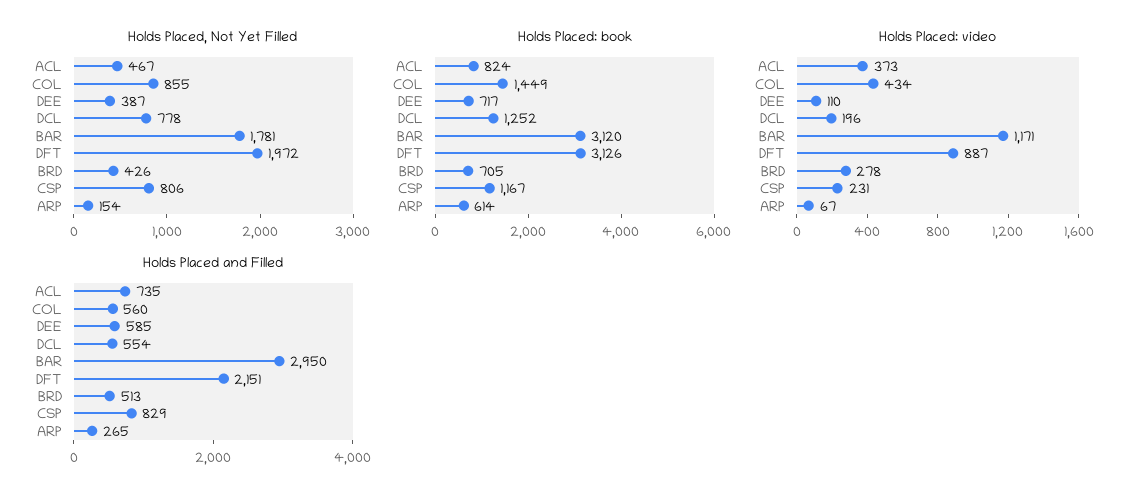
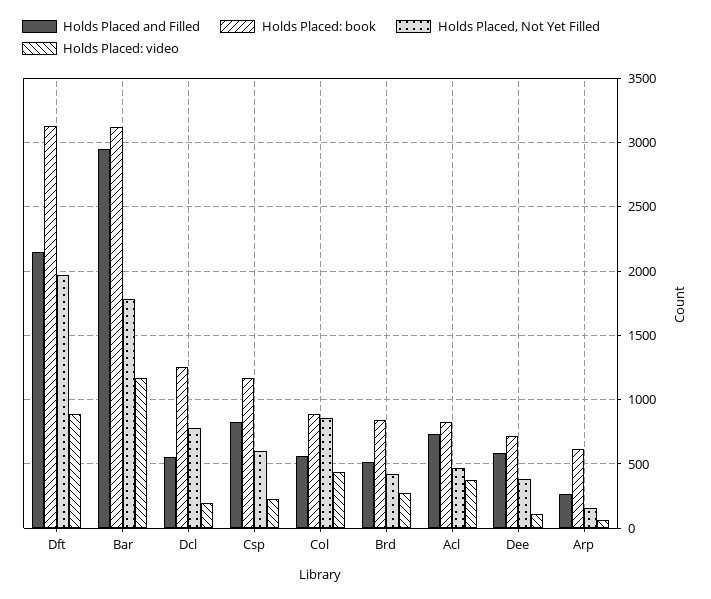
Holds Placed, Not Yet Filled, CSP: 806 -> 600
Holds Placed: book, COL: 1449 -> 900
Holds Placed: book, BRD: 705 -> 850

